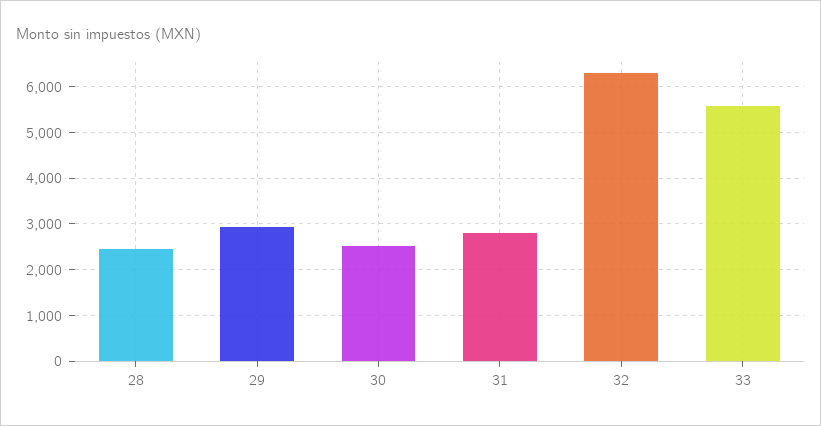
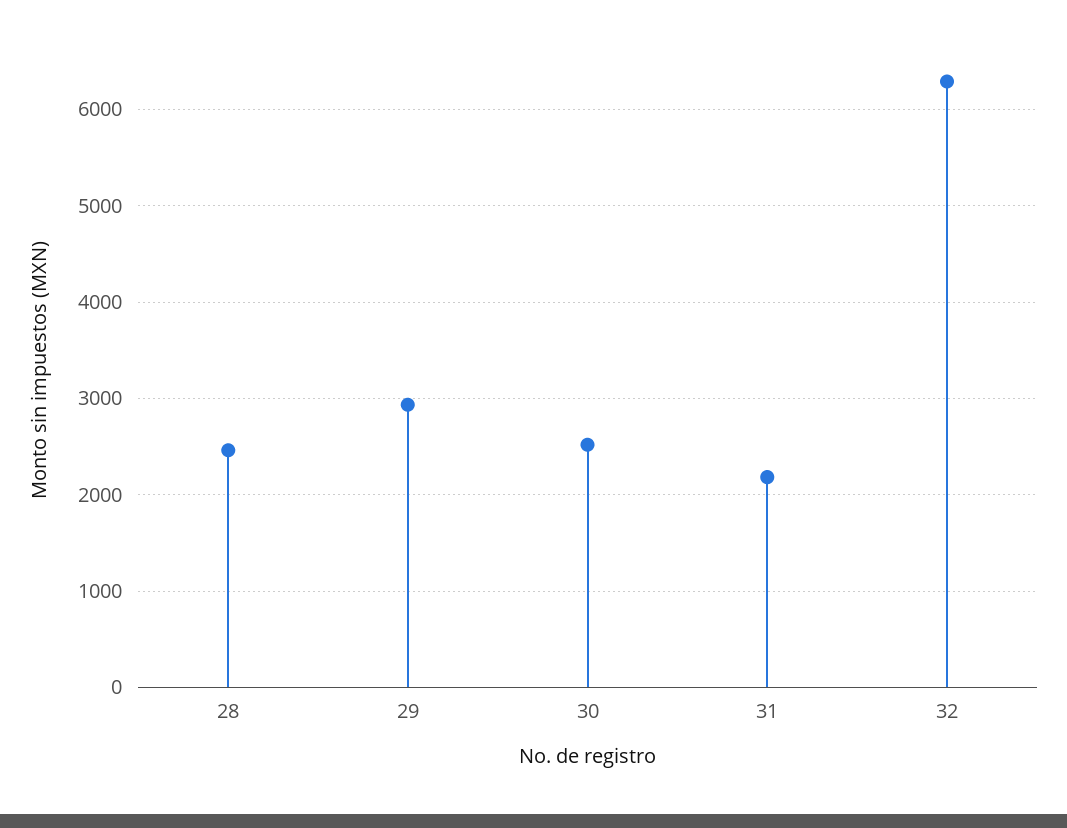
31: 2800 -> 2200
33: 5600 -> none

